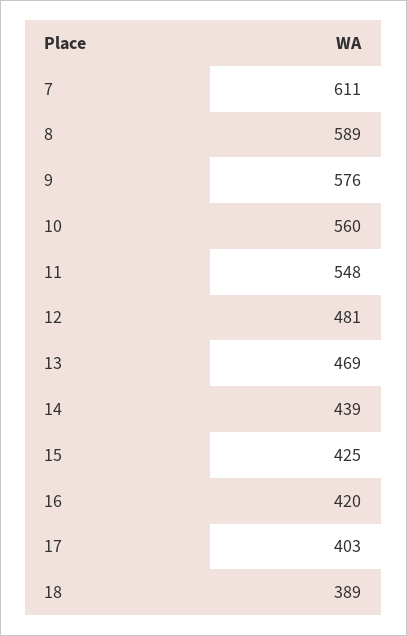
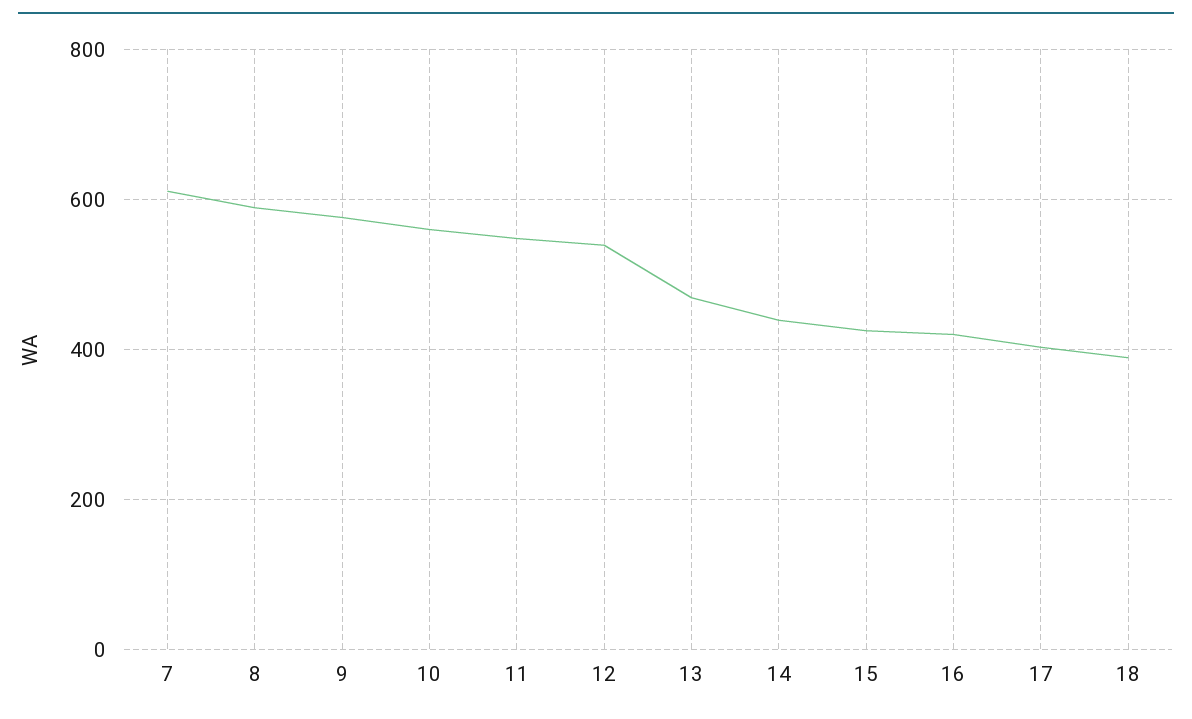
12: 481 -> 540

